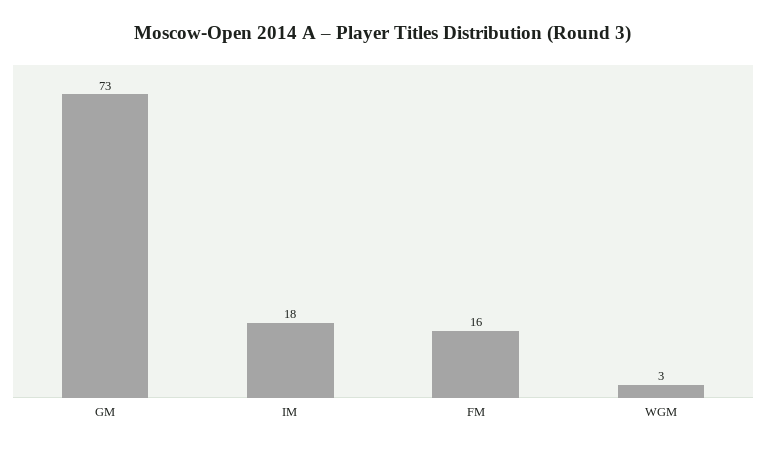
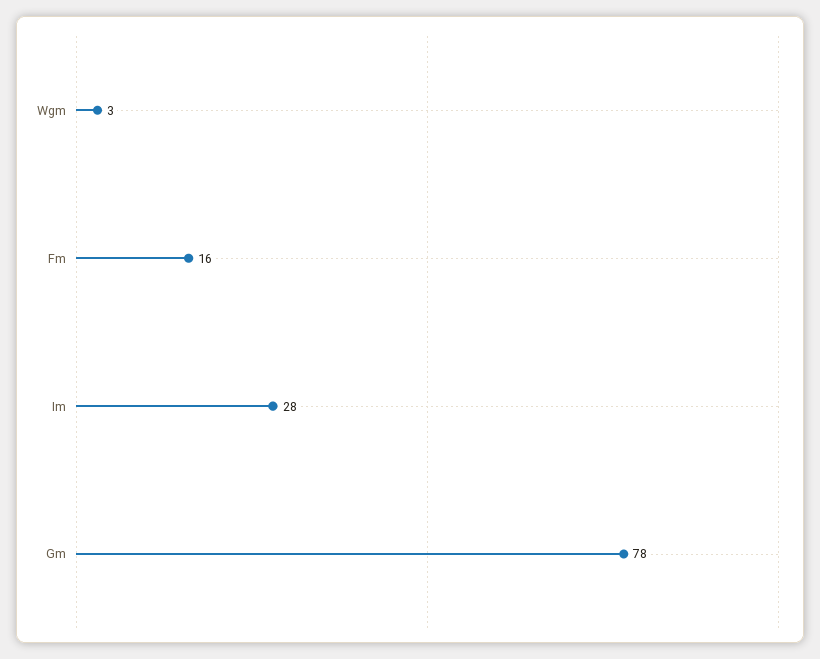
GM: 73 -> 78
IM: 18 -> 28

